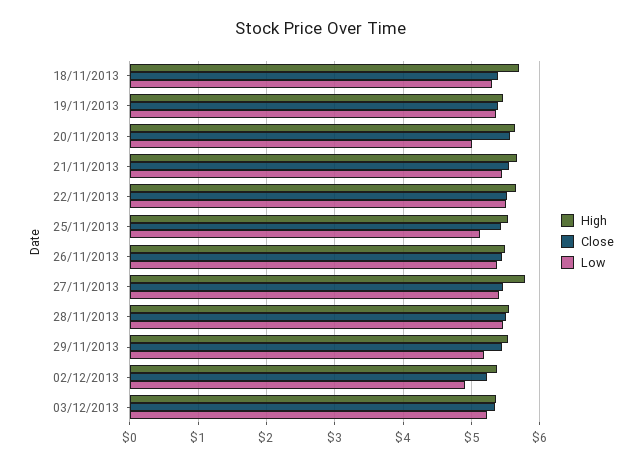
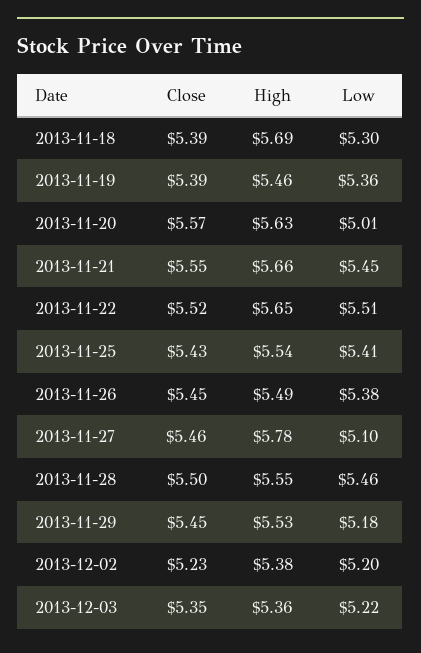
Low, 25/11/2013: 5.1 -> 5.41
Low, 27/11/2013: 5.4 -> 5.1
Low, 02/12/2013: 4.9 -> 5.2

